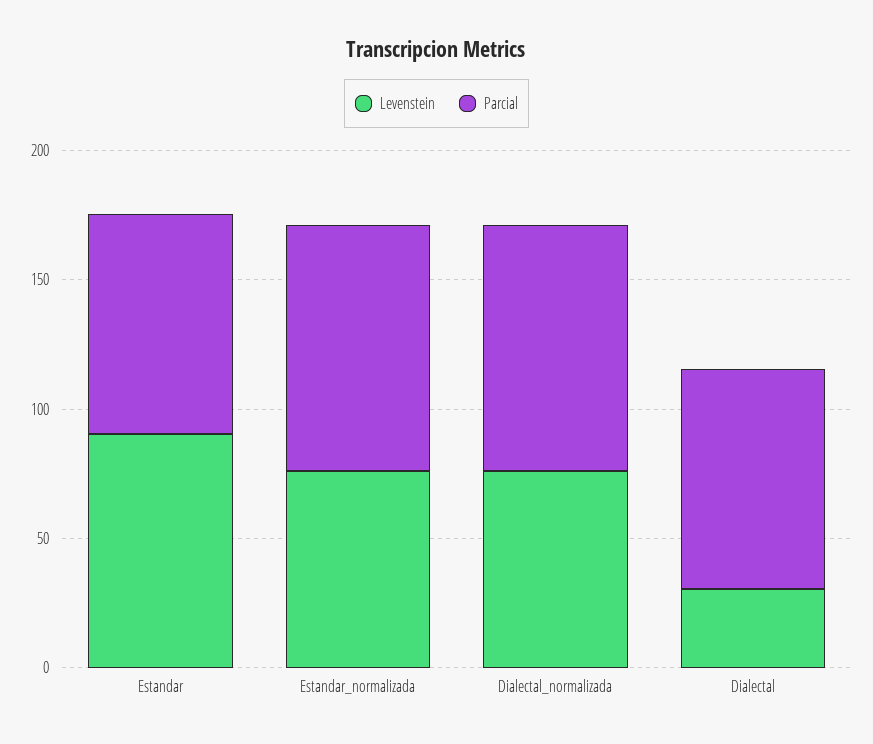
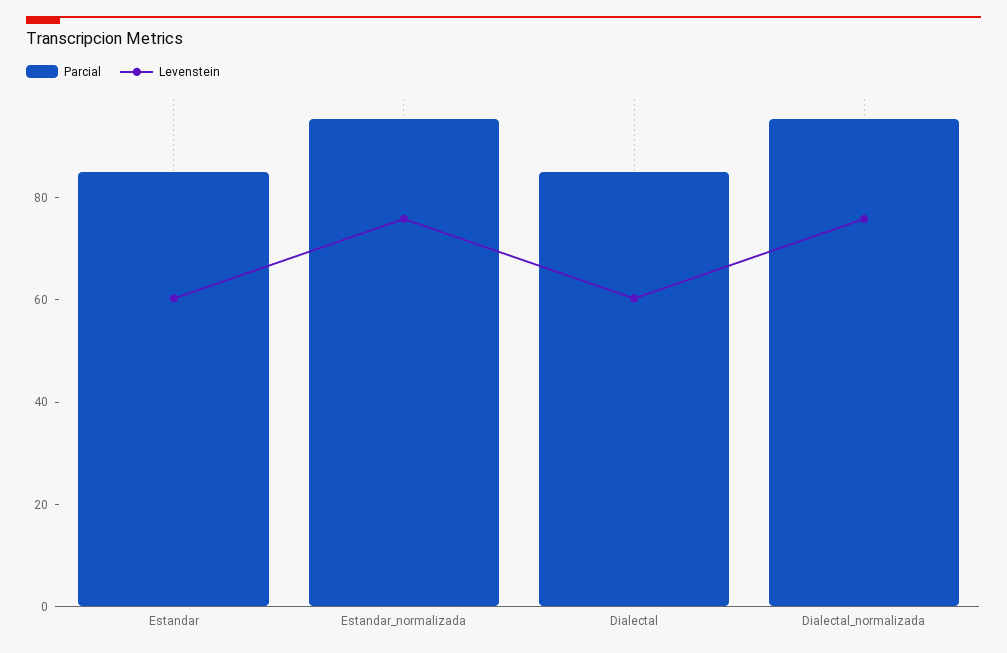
Levenstein, Estandar: 90 -> 60
Levenstein, Dialectal: 30 -> 60

